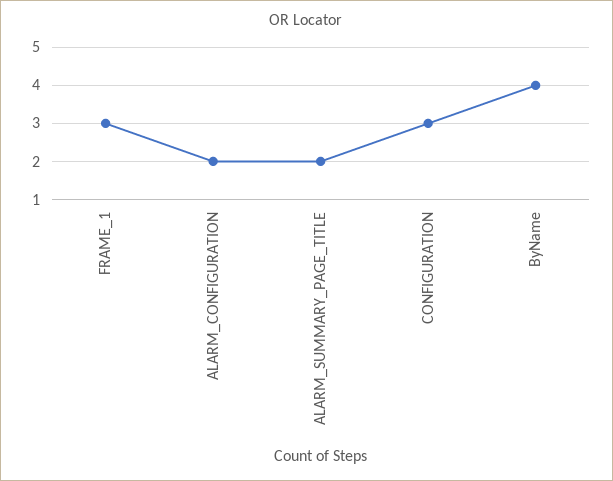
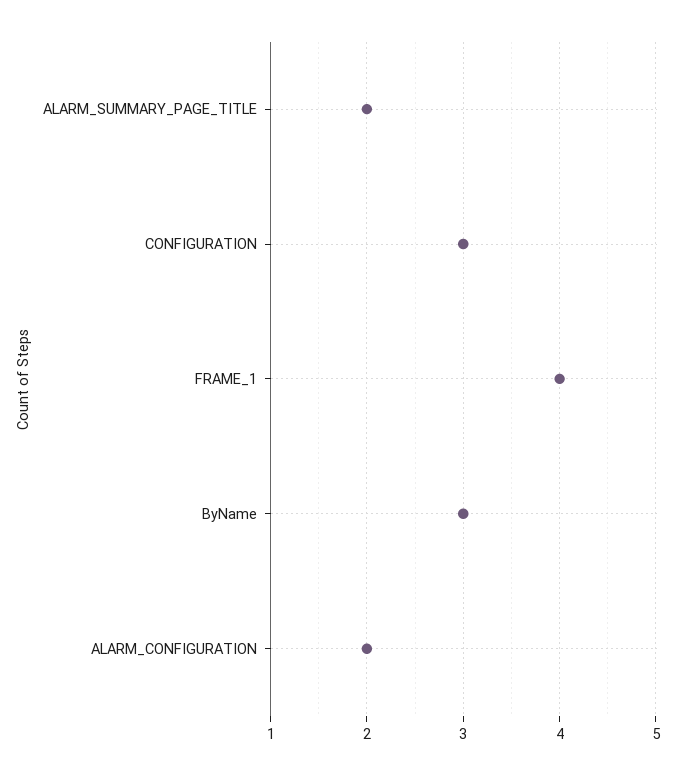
FRAME_1: 3 -> 4
ByName: 4 -> 3

